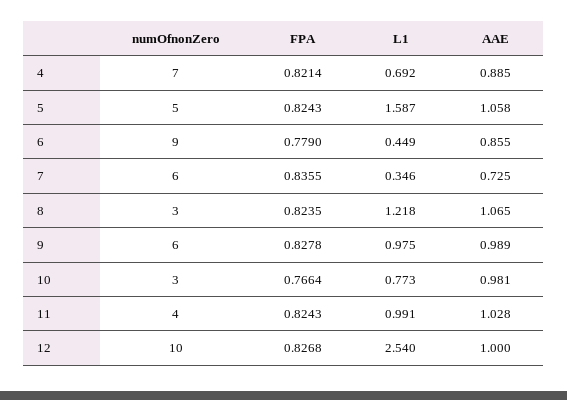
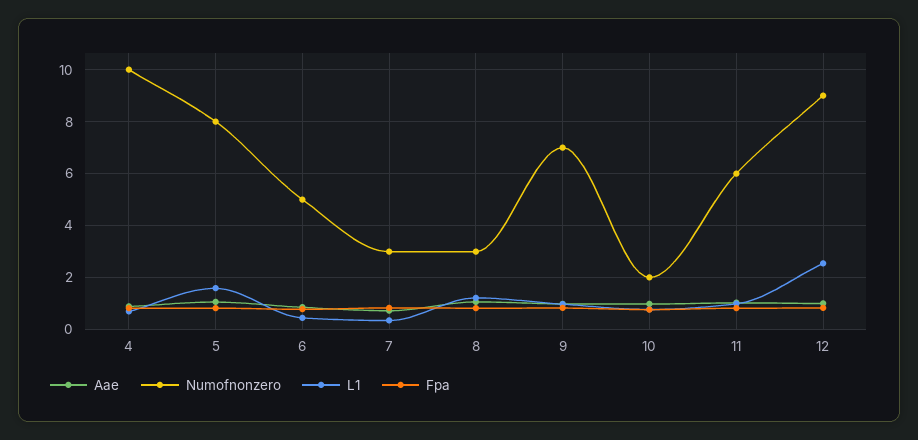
numOfnonZero, 4: 7 -> 10
numOfnonZero, 5: 5 -> 8
numOfnonZero, 6: 9 -> 5
numOfnonZero, 7: 6 -> 3
numOfnonZero, 9: 6 -> 7
numOfnonZero, 10: 3 -> 2
numOfnonZero, 11: 4 -> 6
numOfnonZero, 12: 10 -> 9

